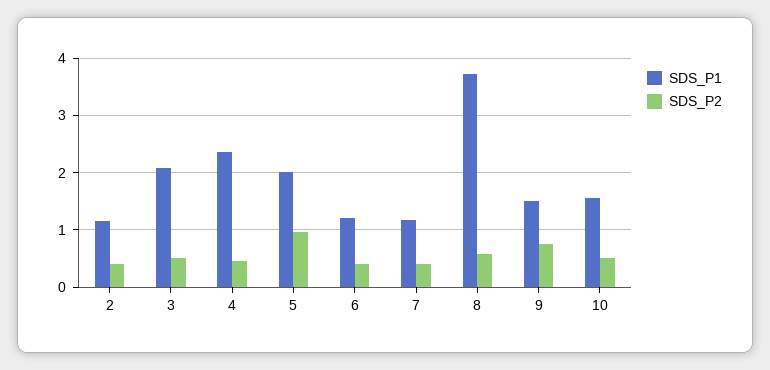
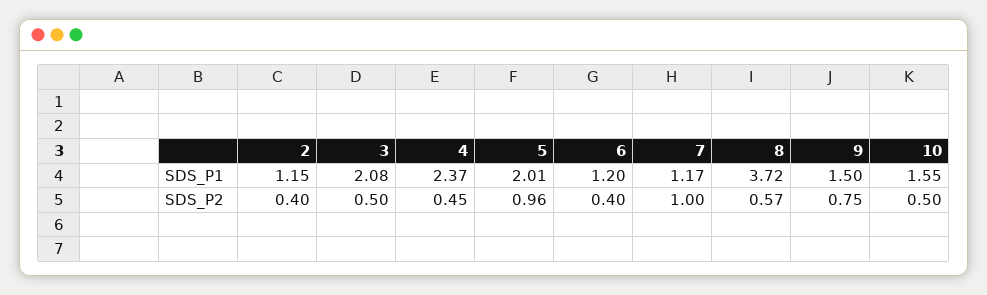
SDS_P2, 7: 0.4 -> 1

